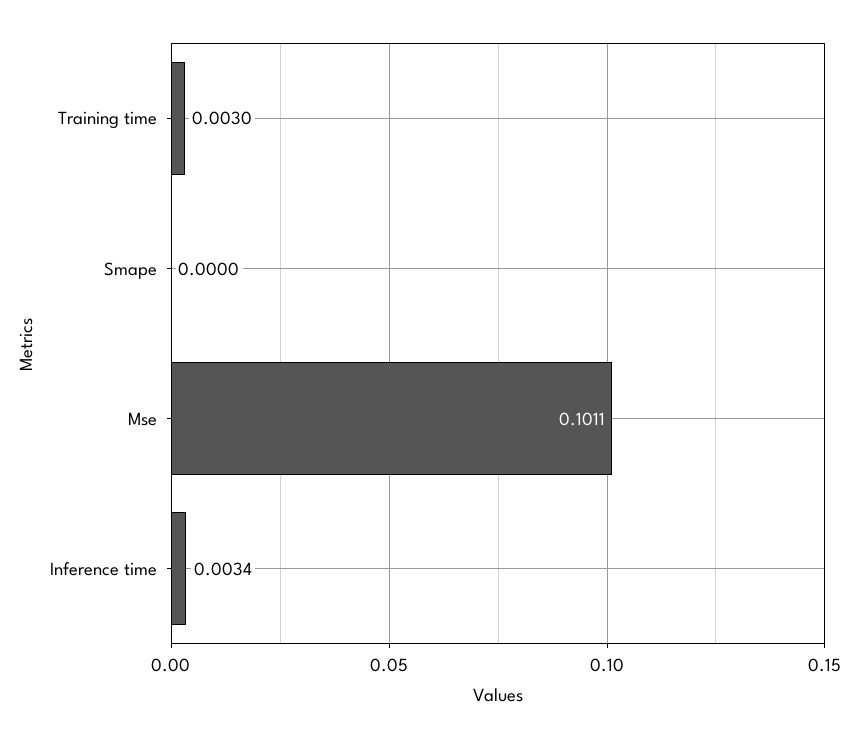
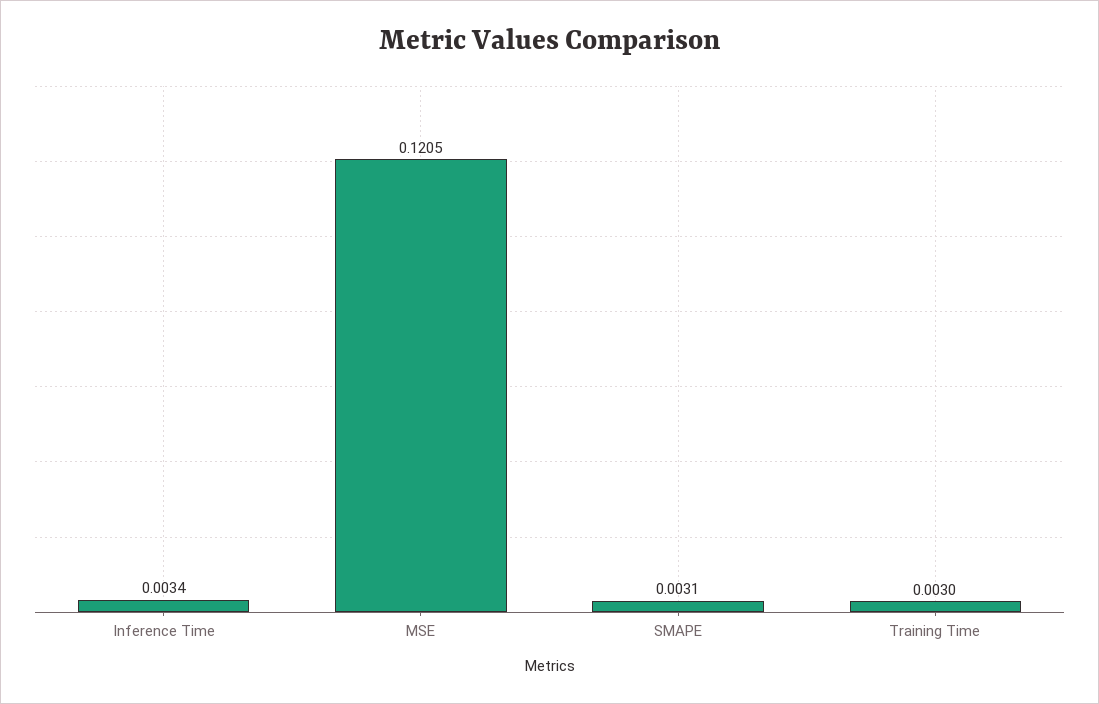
Smape: 0 -> 0.0031
Mse: 0.1011 -> 0.1205

